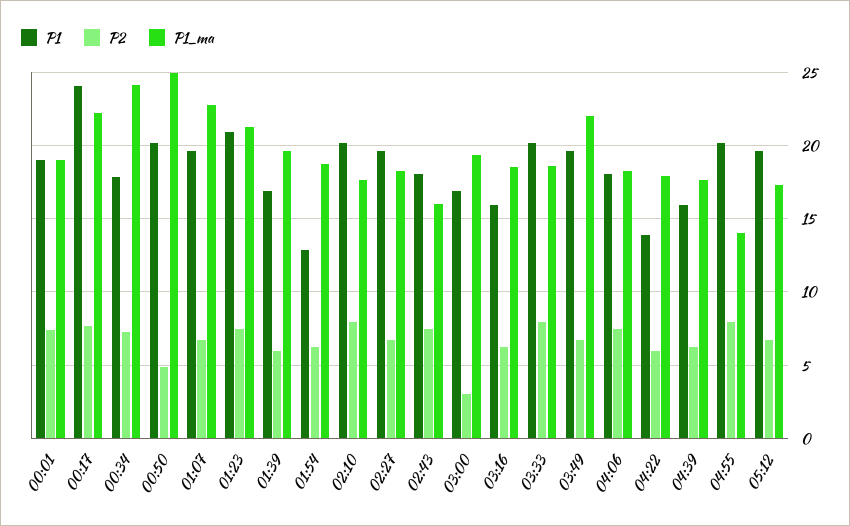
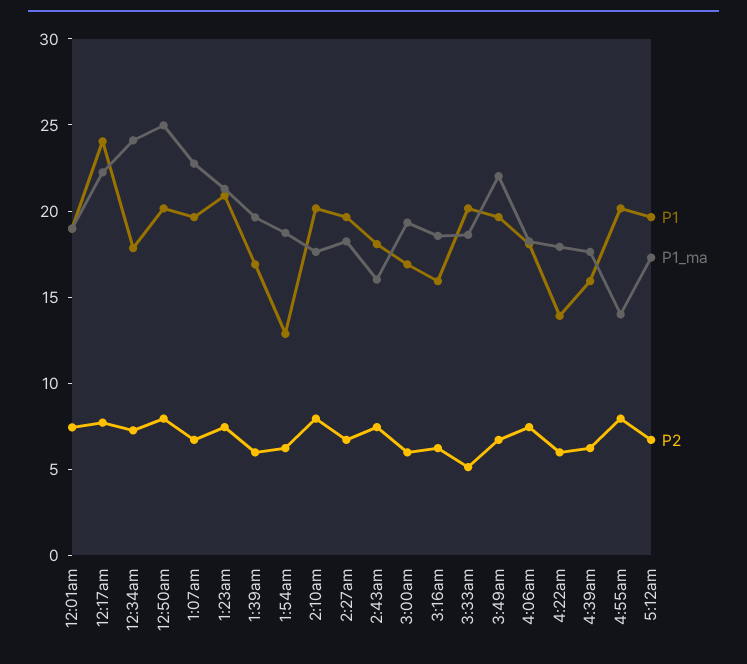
P2, 00:50: 5 -> 8
P2, 03:00: 3 -> 6
P2, 03:33: 8 -> 5

